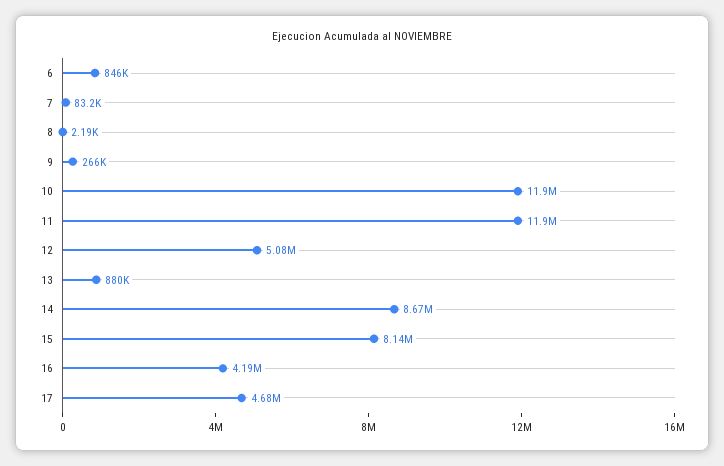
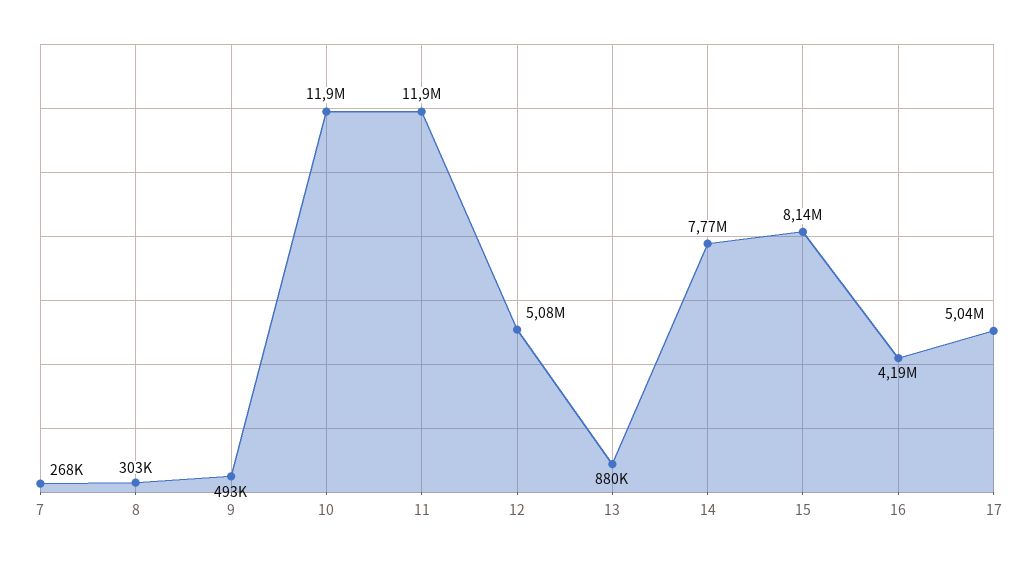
6: 846000 -> none
7: 83200 -> 268000
8: 2190 -> 303000
9: 266000 -> 493000
14: 8670000 -> 7770000
17: 4680000 -> 5040000

